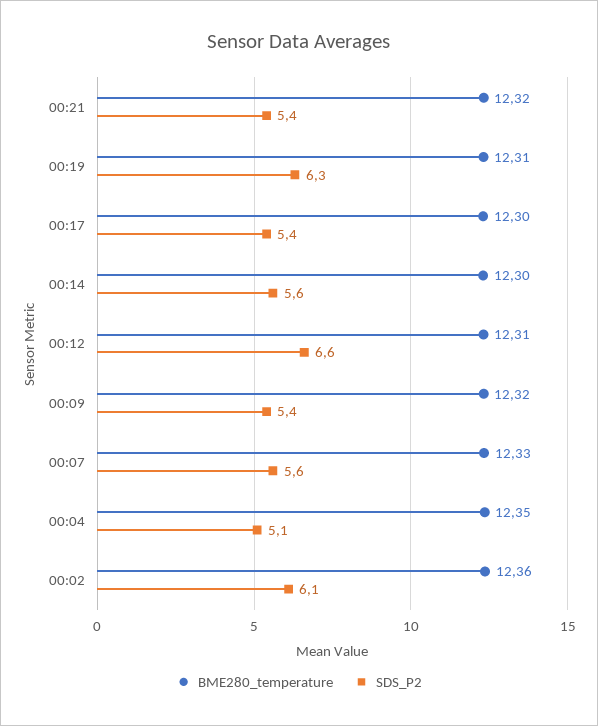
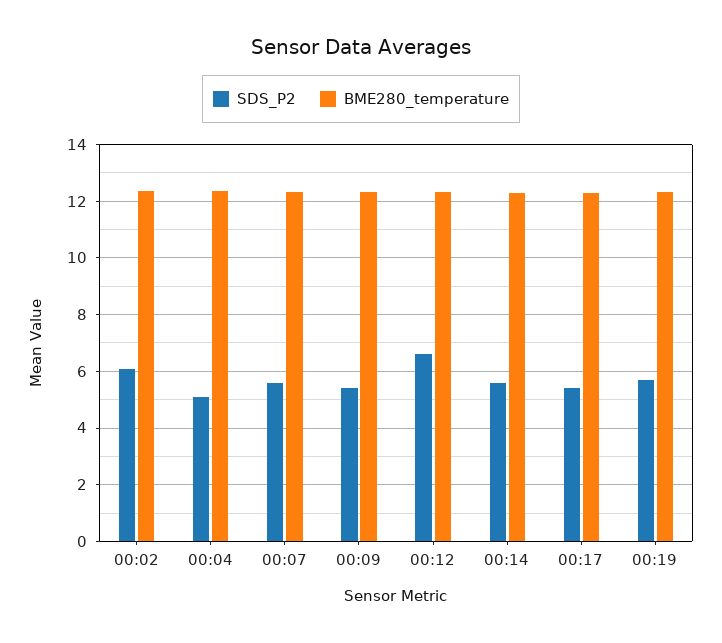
BME280_temperature, 00:21: 12.32 -> none
SDS_P2, 00:21: 5.4 -> none
SDS_P2, 00:19: 6.3 -> 5.75

